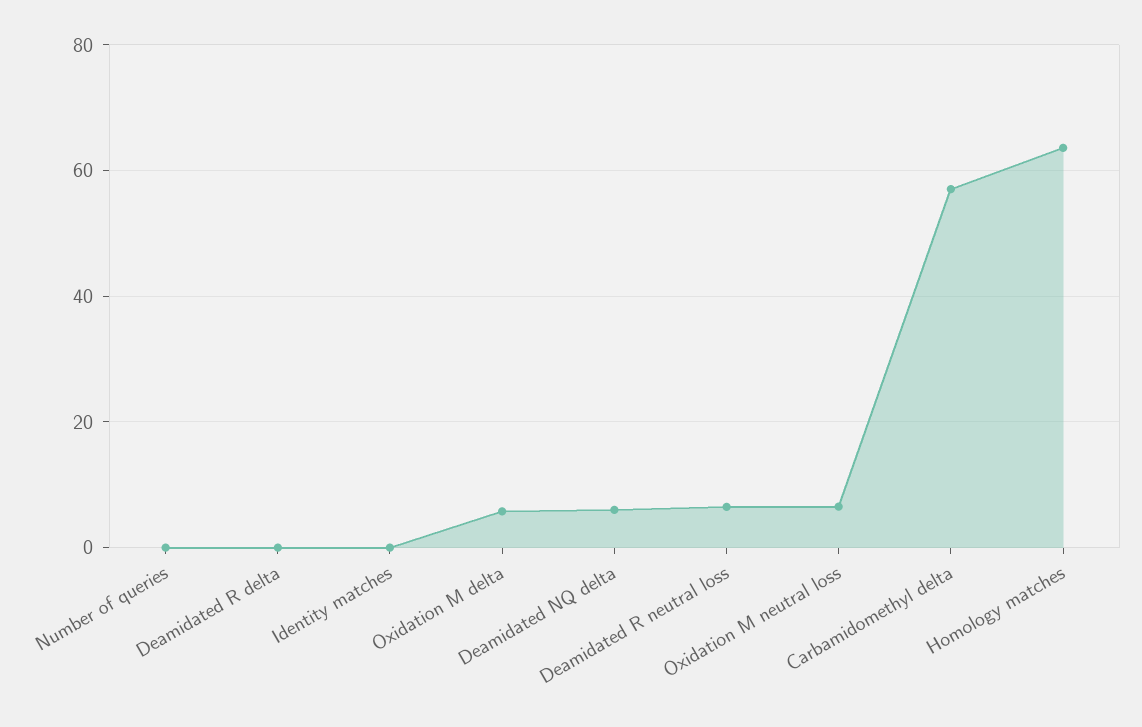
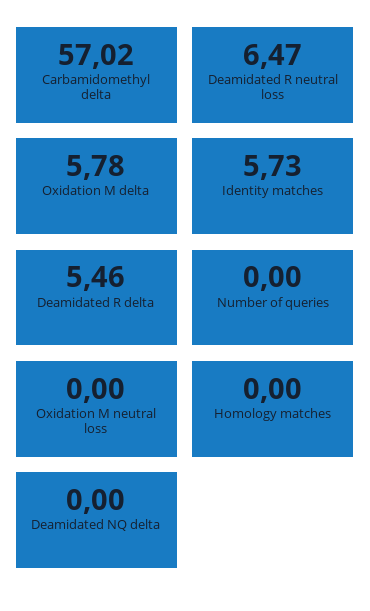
Deamidated R delta: 0 -> 5.46
Identity matches: 0 -> 5.73
Deamidated NQ delta: 6 -> 0
Oxidation M neutral loss: 6 -> 0
Homology matches: 64 -> 0

